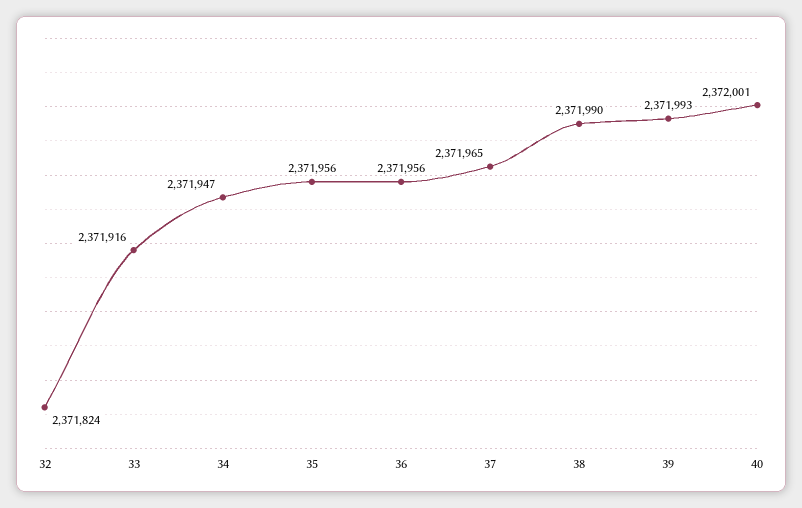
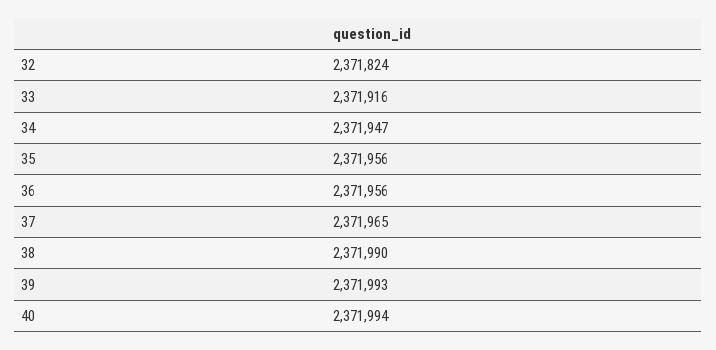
40: 2372001 -> 2371994

